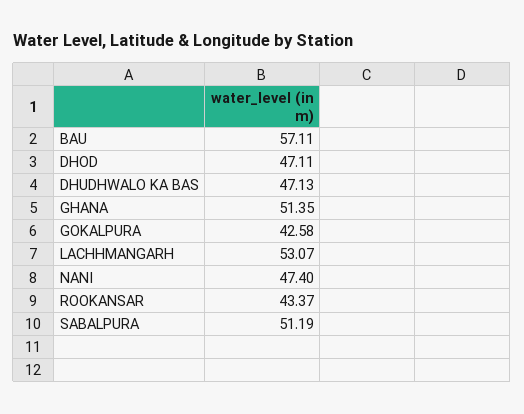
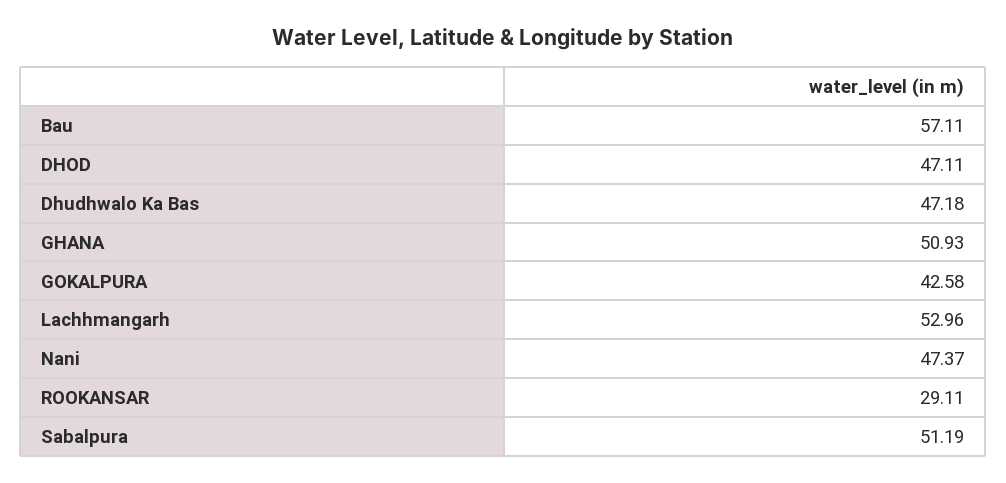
DHUDHWALO KA BAS: 47.13 -> 47.18
GHANA: 51.35 -> 50.93
LACHHMANGARH: 53.07 -> 52.96
NANI: 47.4 -> 47.37
ROOKANSAR: 43.37 -> 29.11

